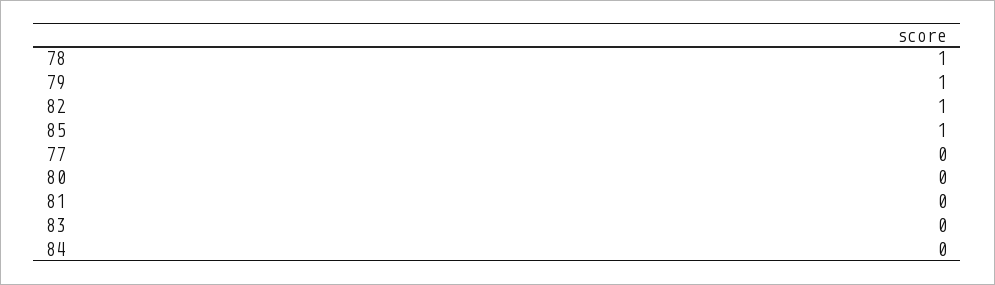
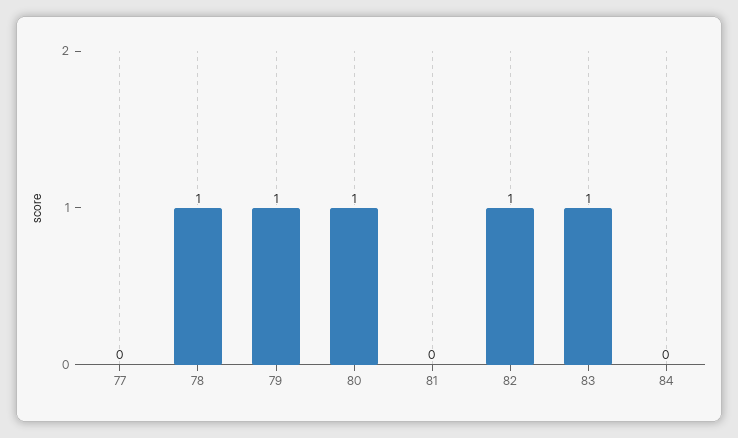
85: 1 -> none
80: 0 -> 1
83: 0 -> 1

